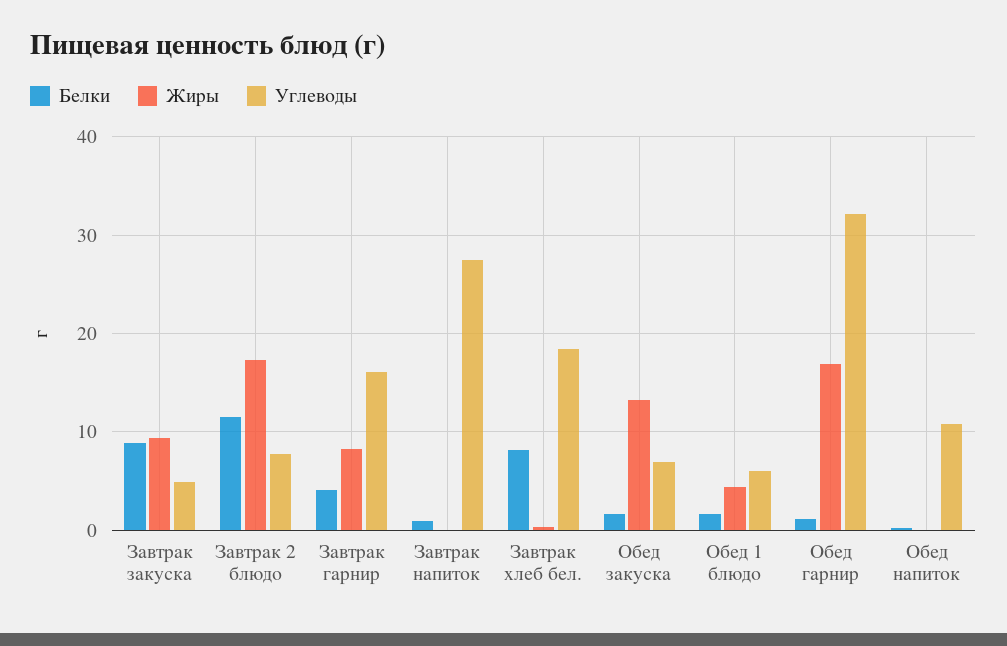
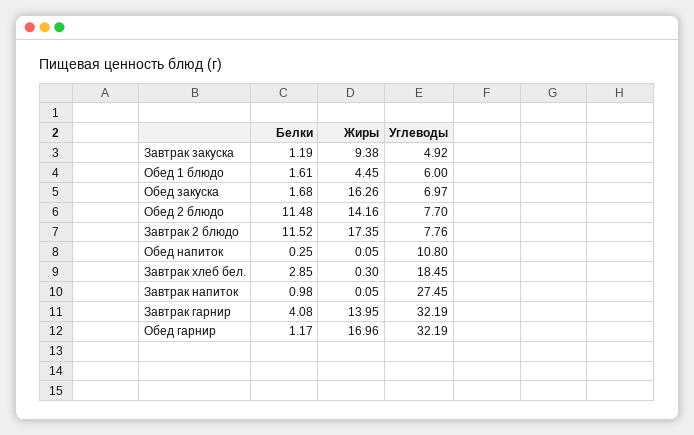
Белки, Завтрак закуска: 9 -> 1.19
Жиры, Завтрак гарнир: 8 -> 13.95
Углеводы, Завтрак гарнир: 16 -> 32.19
Белки, Завтрак хлеб бел.: 8 -> 2.85
Жиры, Обед закуска: 13 -> 16.26
Белки, Обед 2 блюдо: none -> 11.48
Жиры, Обед 2 блюдо: none -> 14.16
Углеводы, Обед 2 блюдо: none -> 7.7

